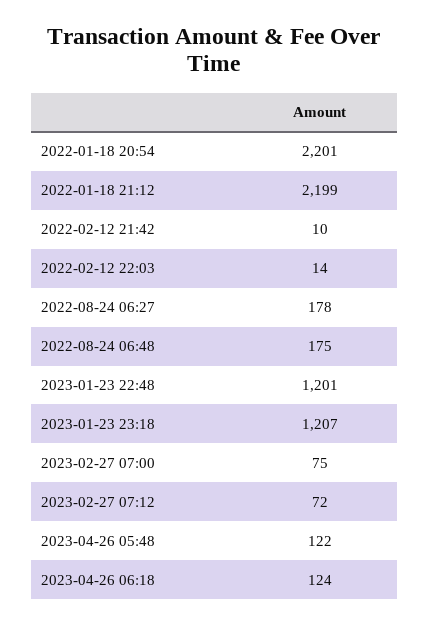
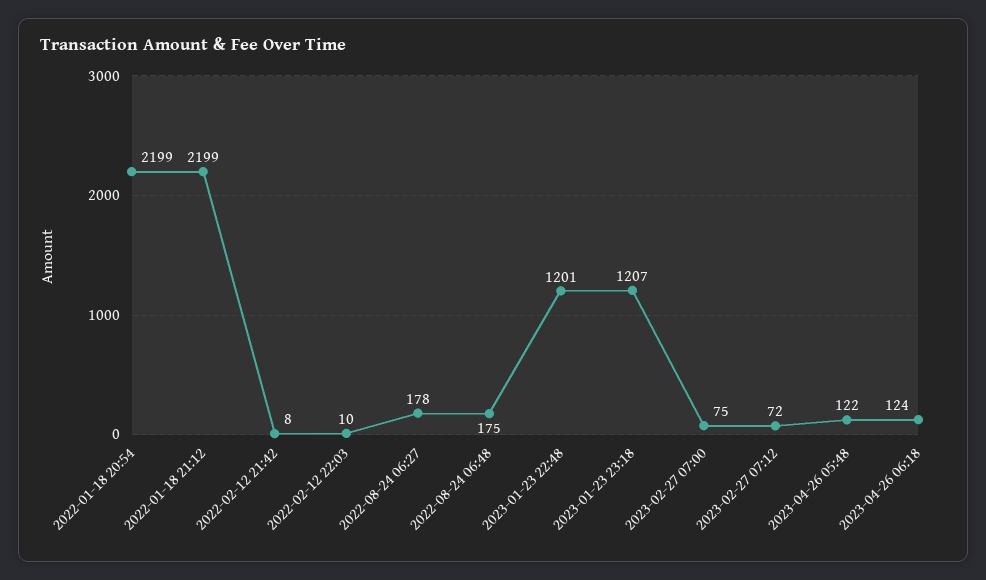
2022-01-18 20:54: 2201 -> 2199
2022-02-12 21:42: 10 -> 8
2022-02-12 22:03: 14 -> 10

